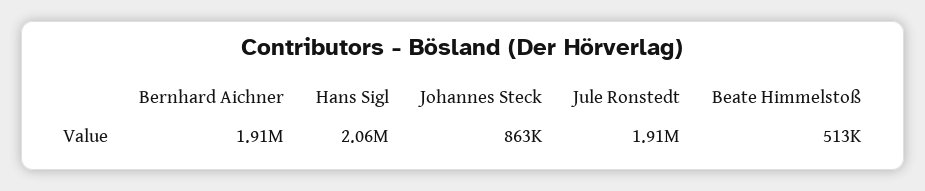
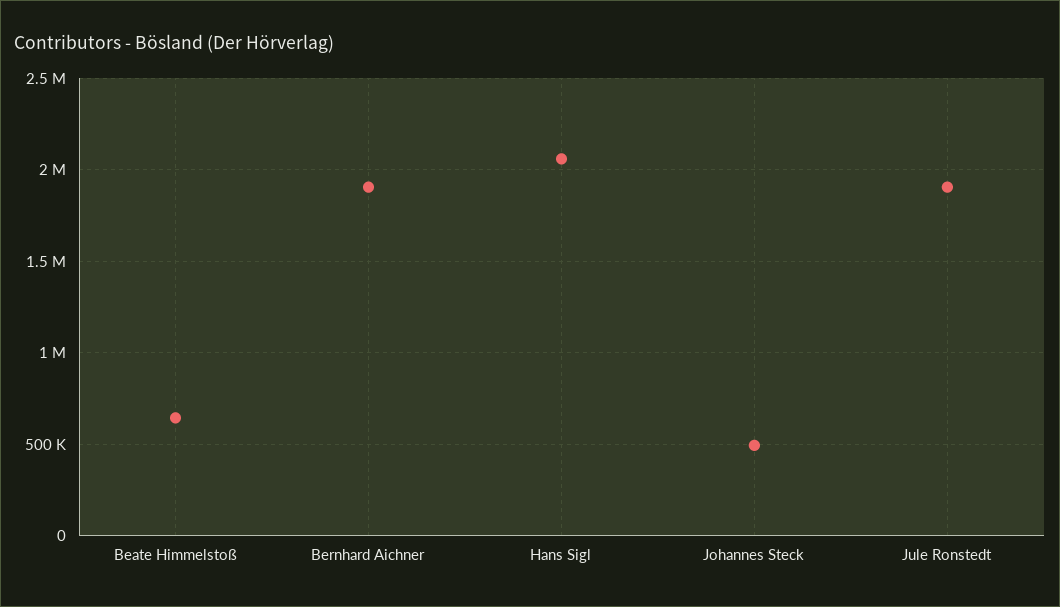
Johannes Steck: 863000 -> 500000
Beate Himmelstoß: 513000 -> 650000

